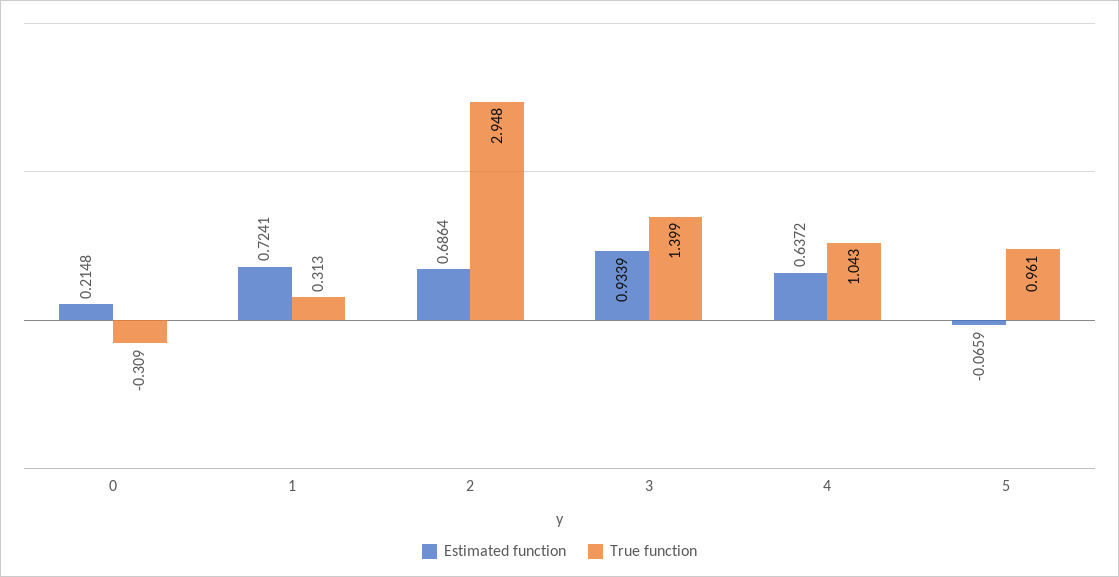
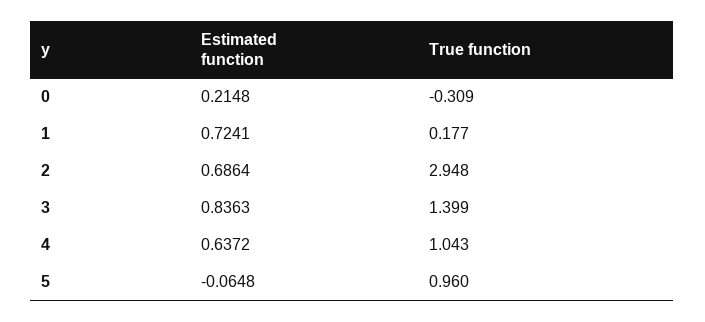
True function, 1: 0.313 -> 0.177
Estimated function, 3: 0.9339 -> 0.8363
Estimated function, 5: -0.0659 -> -0.0648
True function, 5: 0.961 -> 0.96

